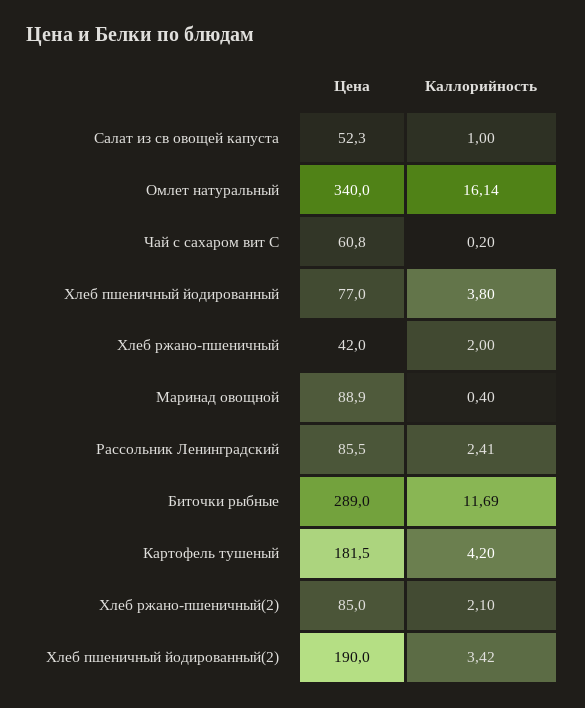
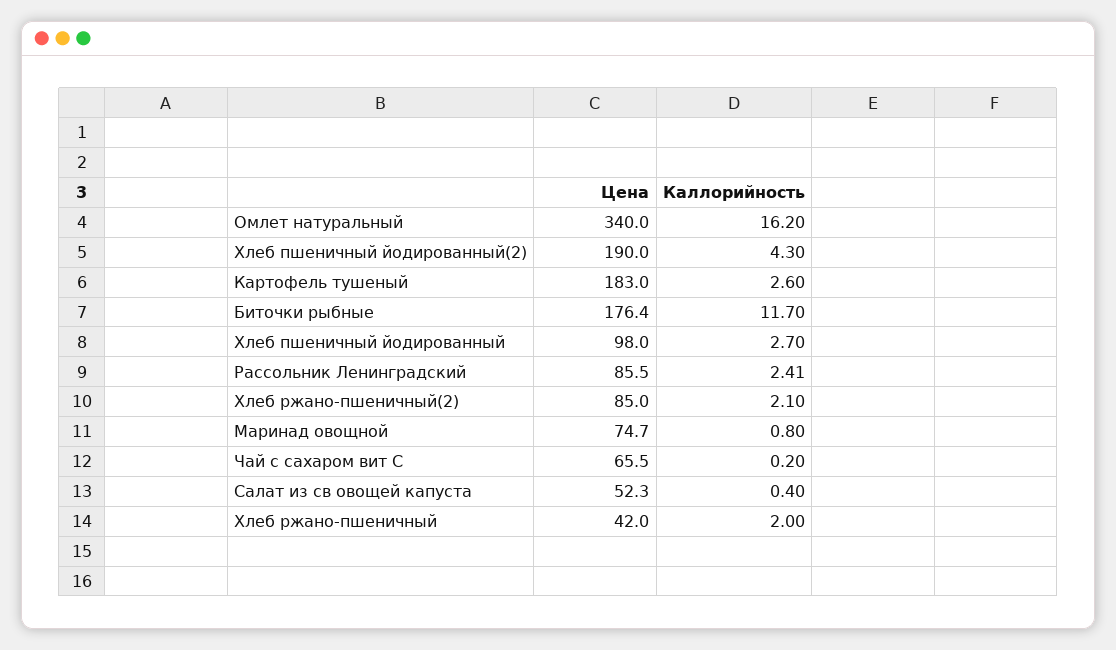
Каллорийность, Салат из св овощей капуста: 1 -> 0.4
Каллорийность, Омлет натуральный: 16.14 -> 16.2
Цена, Чай с сахаром вит С: 60.8 -> 65.5
Цена, Хлеб пшеничный йодированный: 77 -> 98
Каллорийность, Хлеб пшеничный йодированный: 3.8 -> 2.7
Цена, Маринад овощной: 88.9 -> 74.7
Каллорийность, Маринад овощной: 0.4 -> 0.8
Цена, Биточки рыбные: 289 -> 176.4
Каллорийность, Биточки рыбные: 11.69 -> 11.7
Цена, Картофель тушеный: 181.5 -> 183
Каллорийность, Картофель тушеный: 4.2 -> 2.6
Каллорийность, Хлеб пшеничный йодированный(2): 3.42 -> 4.3

